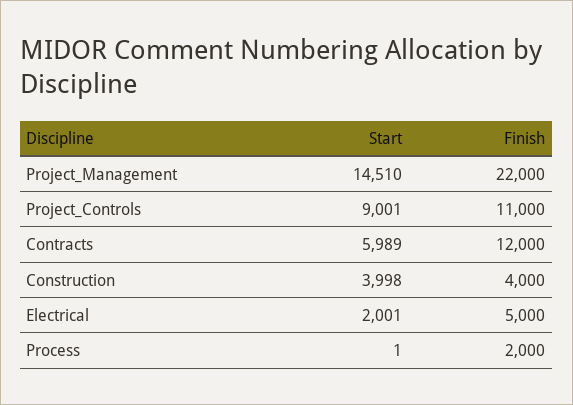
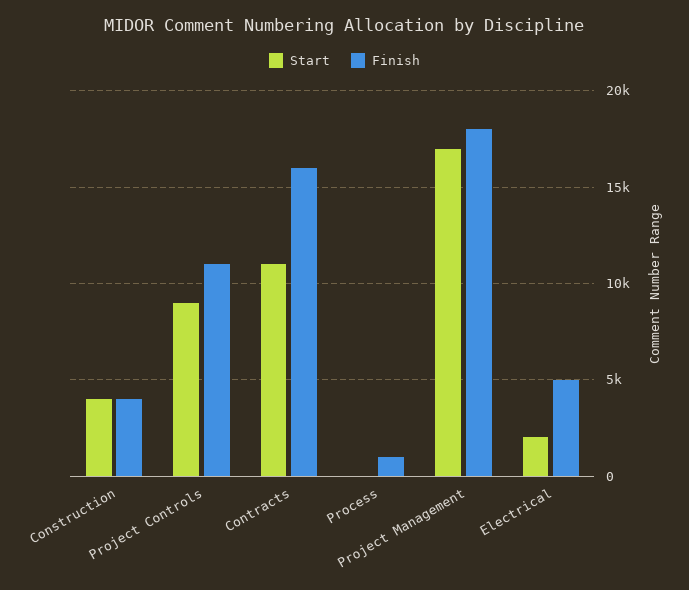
Start, Project_Management: 14510 -> 17000
Finish, Project_Management: 22000 -> 18000
Start, Contracts: 5989 -> 11000
Finish, Contracts: 12000 -> 16000
Finish, Process: 2000 -> 1000

